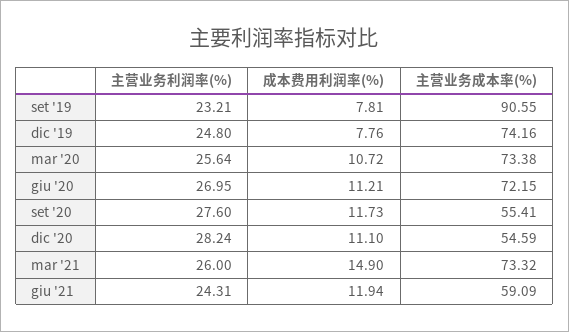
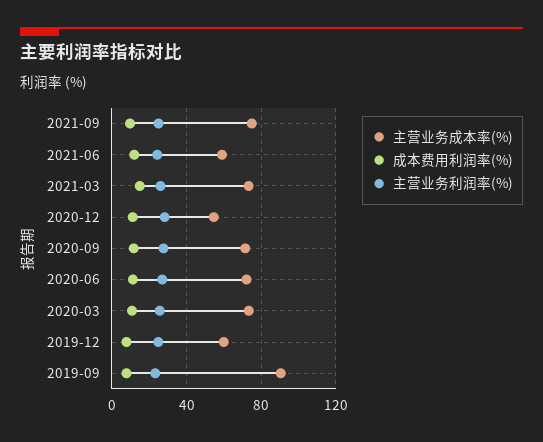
主营业务成本率(%), dic '19: 74.16 -> 60
主营业务成本率(%), set '20: 55.41 -> 70
主营业务成本率(%), 2021-09: none -> 75
成本费用利润率(%), 2021-09: none -> 10
主营业务利润率(%), 2021-09: none -> 25

